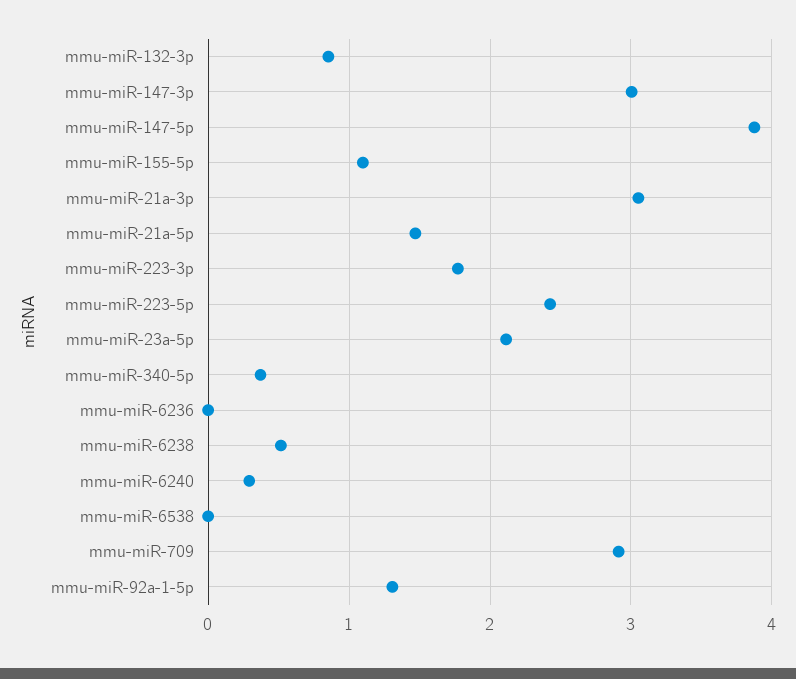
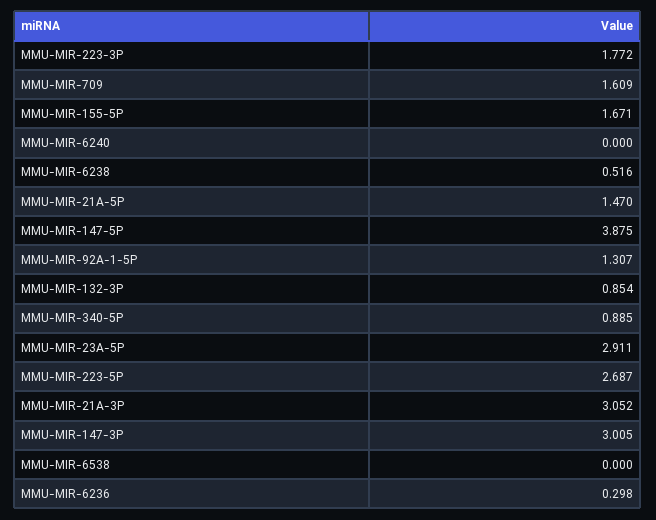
mmu-miR-155-5p: 1.1 -> 1.671
mmu-miR-223-5p: 2.4 -> 2.687
mmu-miR-23a-5p: 2.1 -> 2.911
mmu-miR-340-5p: 0.4 -> 0.885
mmu-miR-6236: 0 -> 0.298
mmu-miR-6240: 0.3 -> 0
mmu-miR-709: 2.9 -> 1.609

